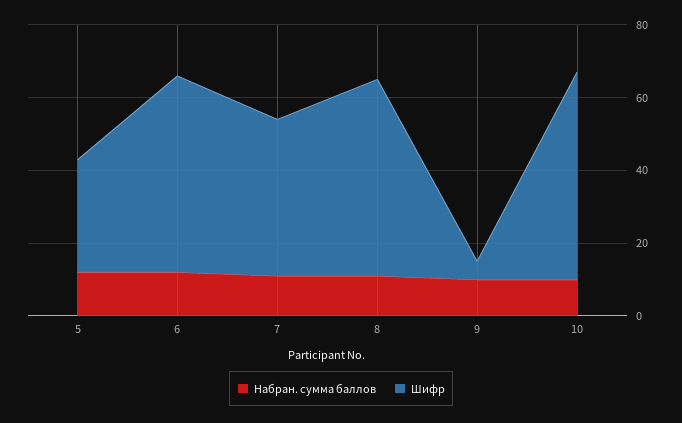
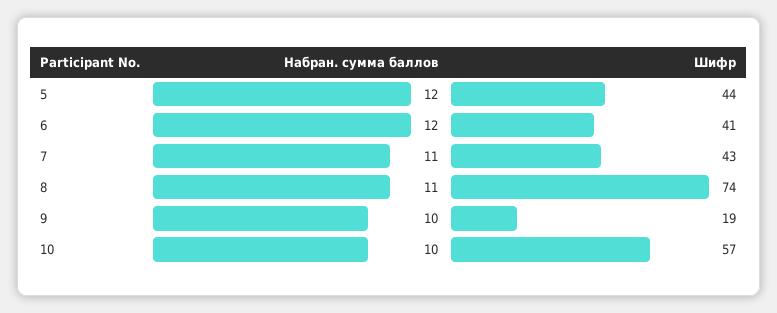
Шифр, 5: 30 -> 44
Шифр, 6: 55 -> 41
Шифр, 8: 55 -> 74
Шифр, 9: 5 -> 19

